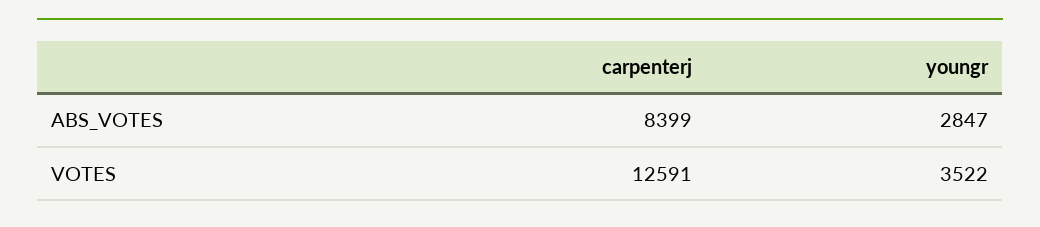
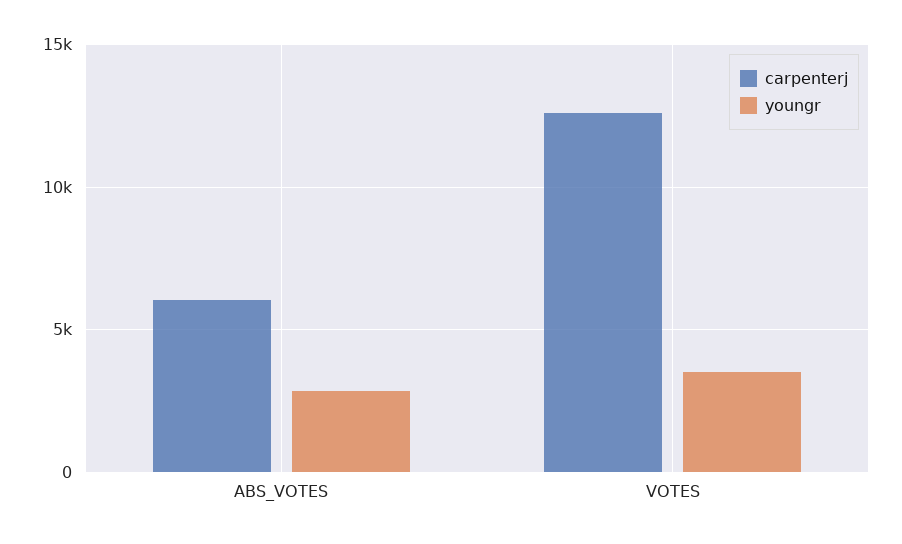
carpenterj, ABS_VOTES: 8399 -> 6000

